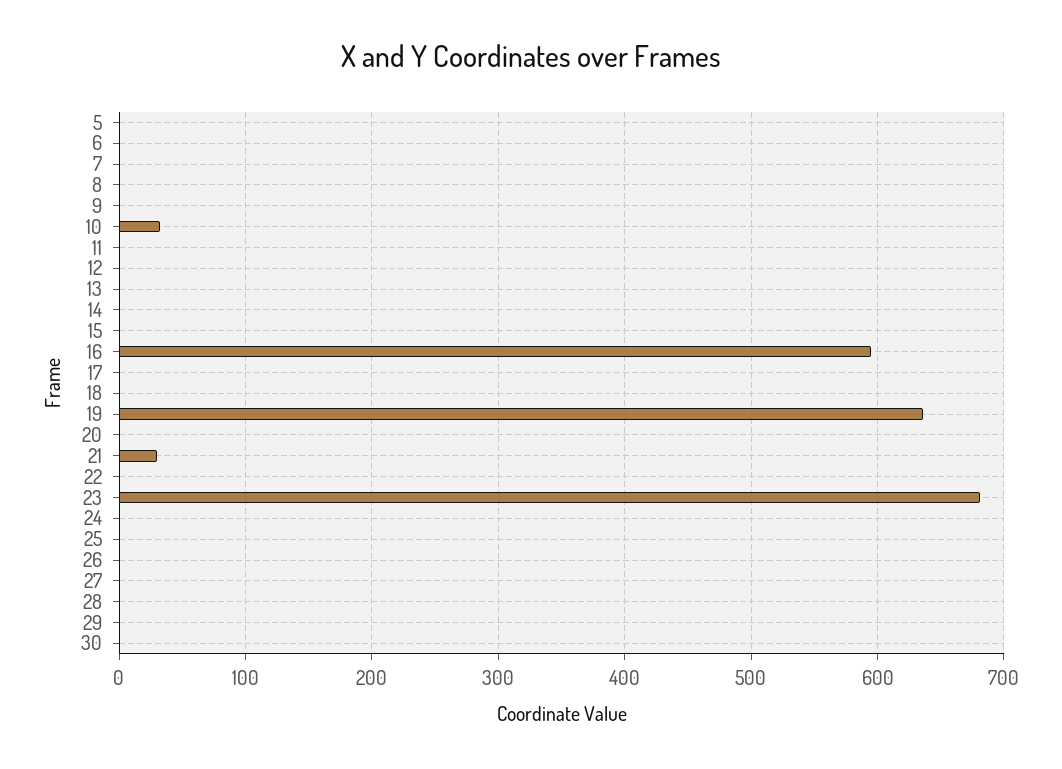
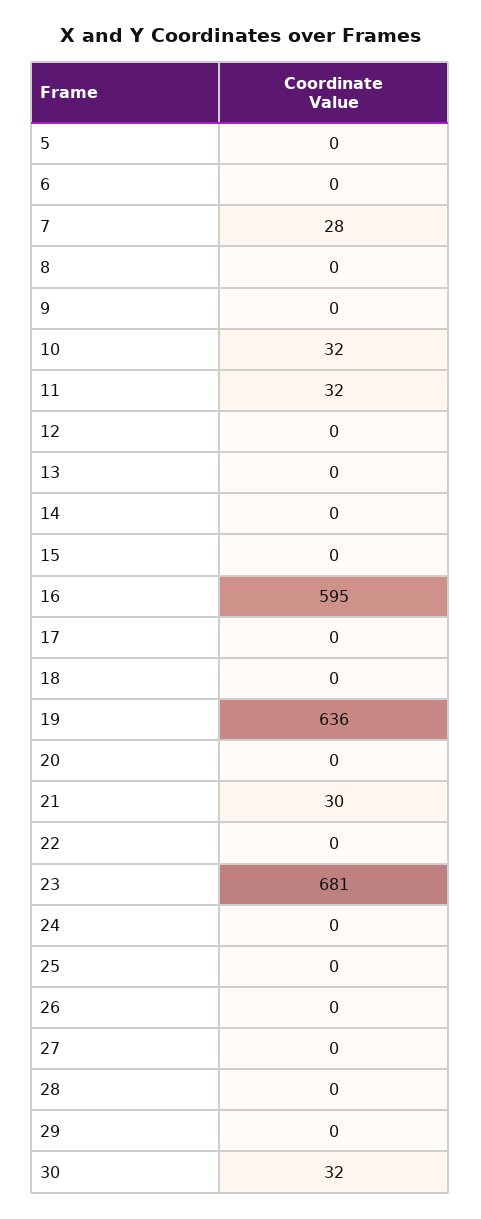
7: 0 -> 28
11: 0 -> 32
30: 0 -> 32

